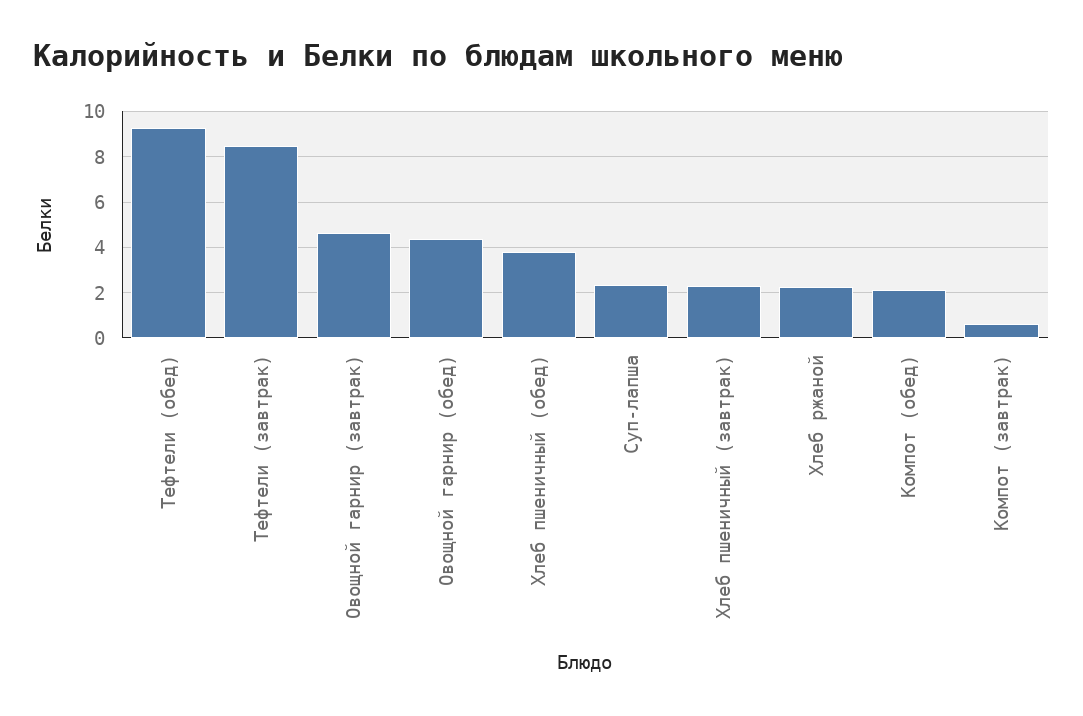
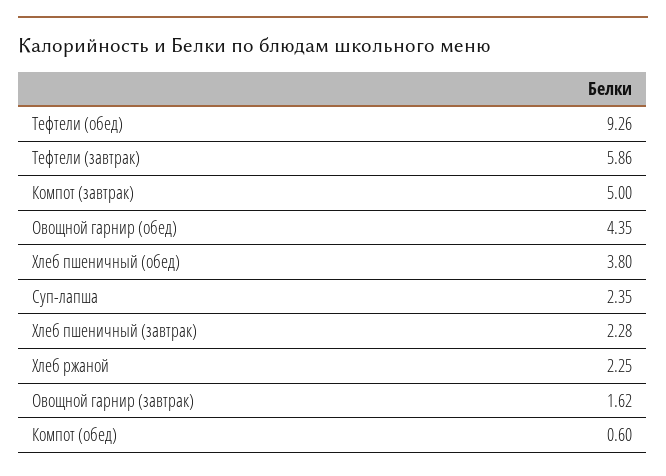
Тефтели (завтрак): 8.5 -> 5.86
Овощной гарнир (завтрак): 4.5 -> 1.62
Компот (обед): 2 -> 0.6
Компот (завтрак): 0.5 -> 5

